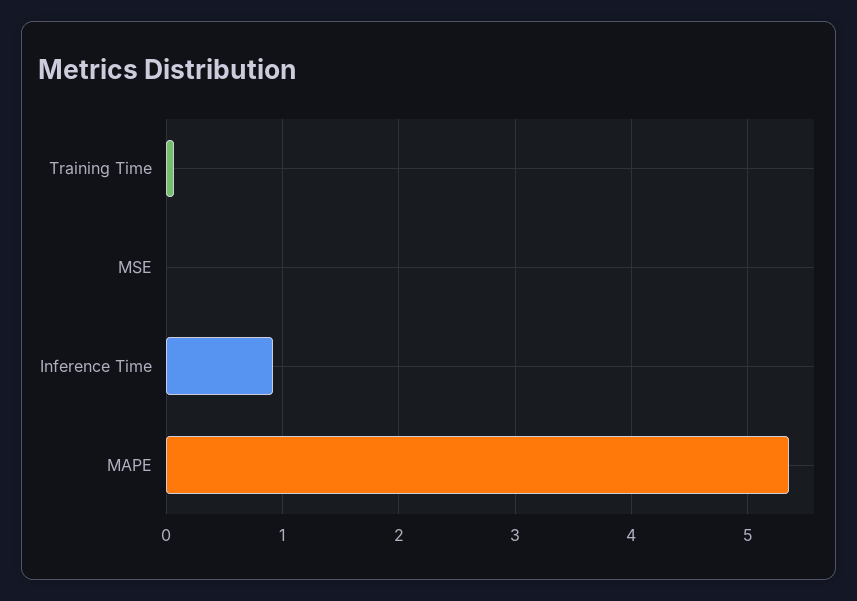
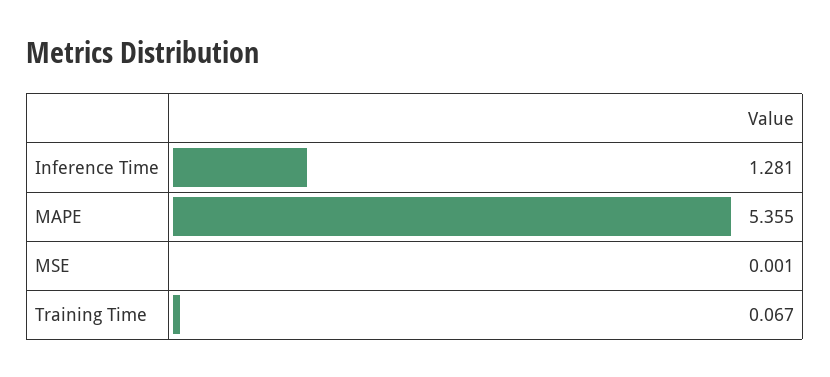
Inference Time: 0.9 -> 1.281

